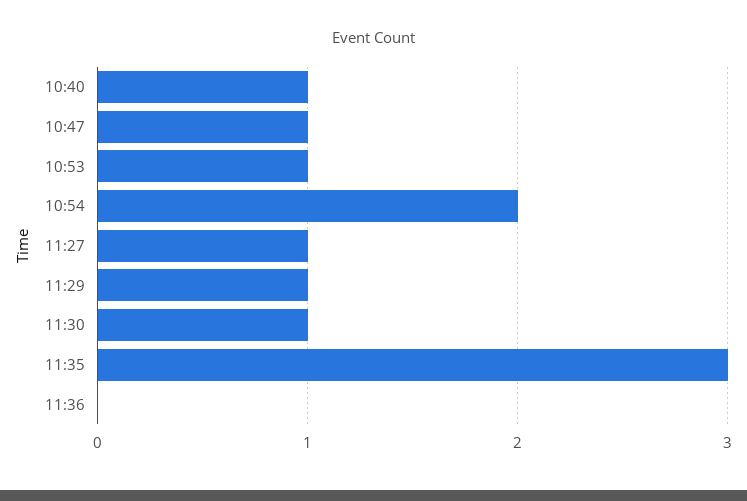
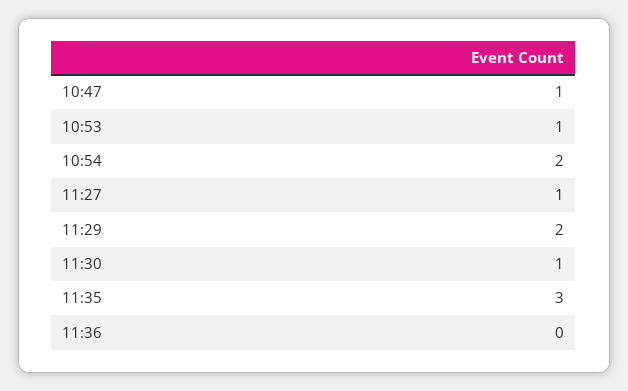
10:40: 1 -> none
11:29: 1 -> 2

